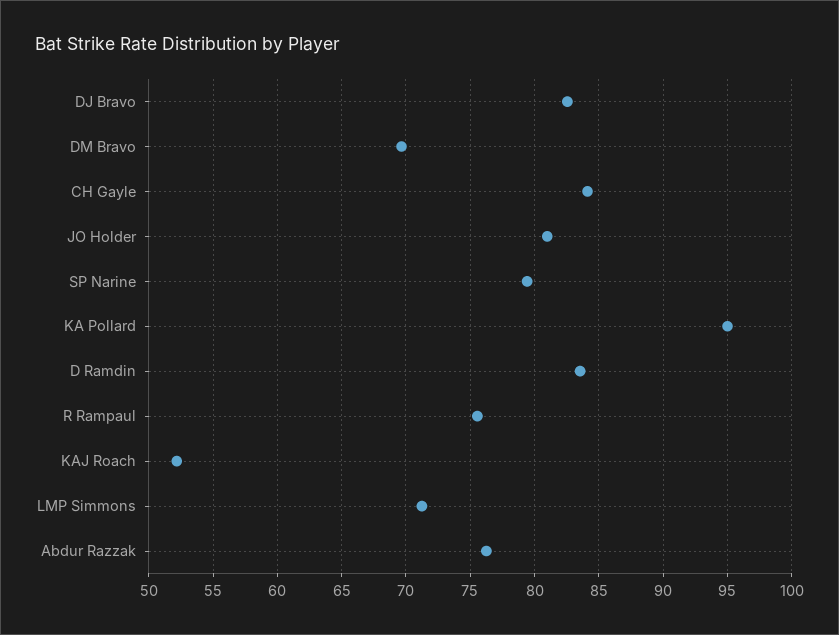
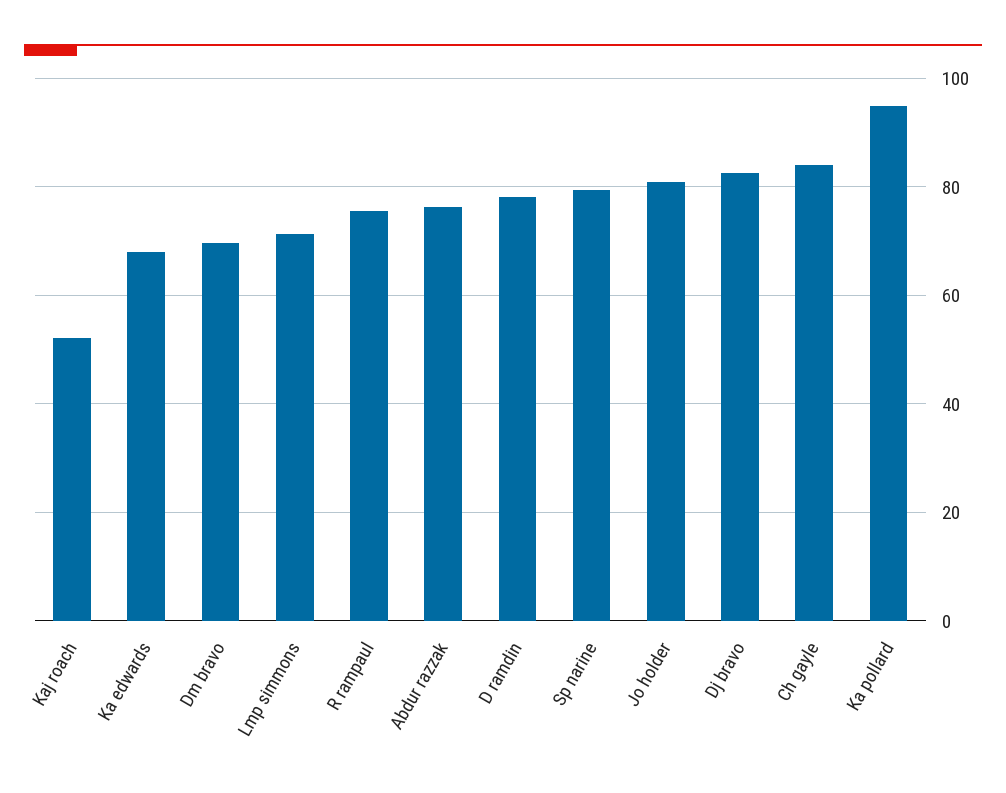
D Ramdin: 83.5 -> 78
Ka edwards: none -> 68

